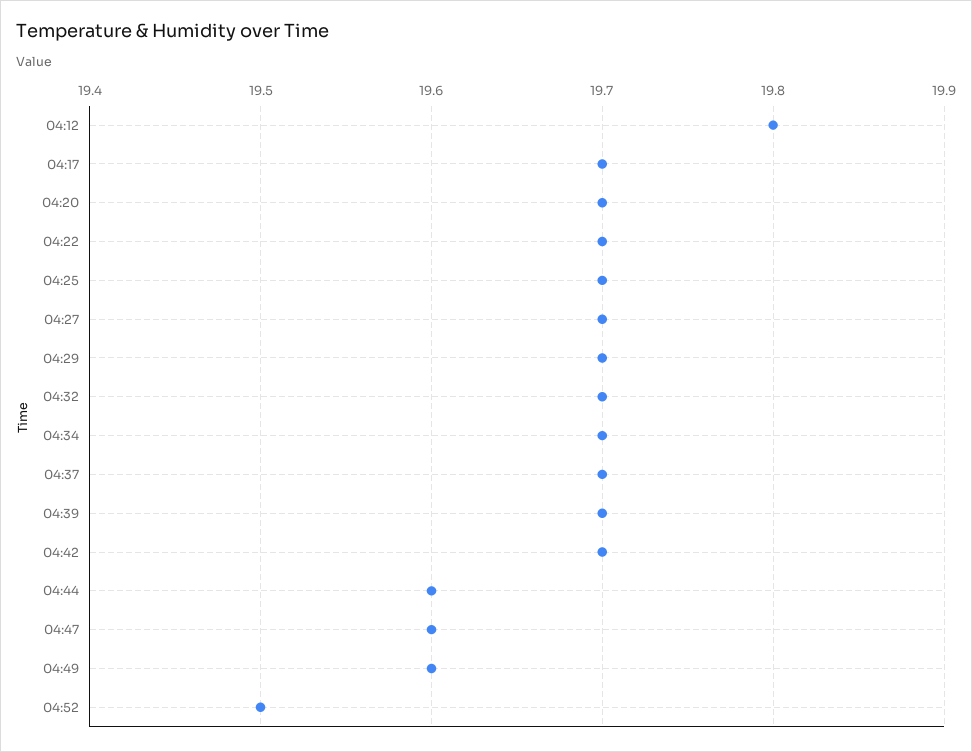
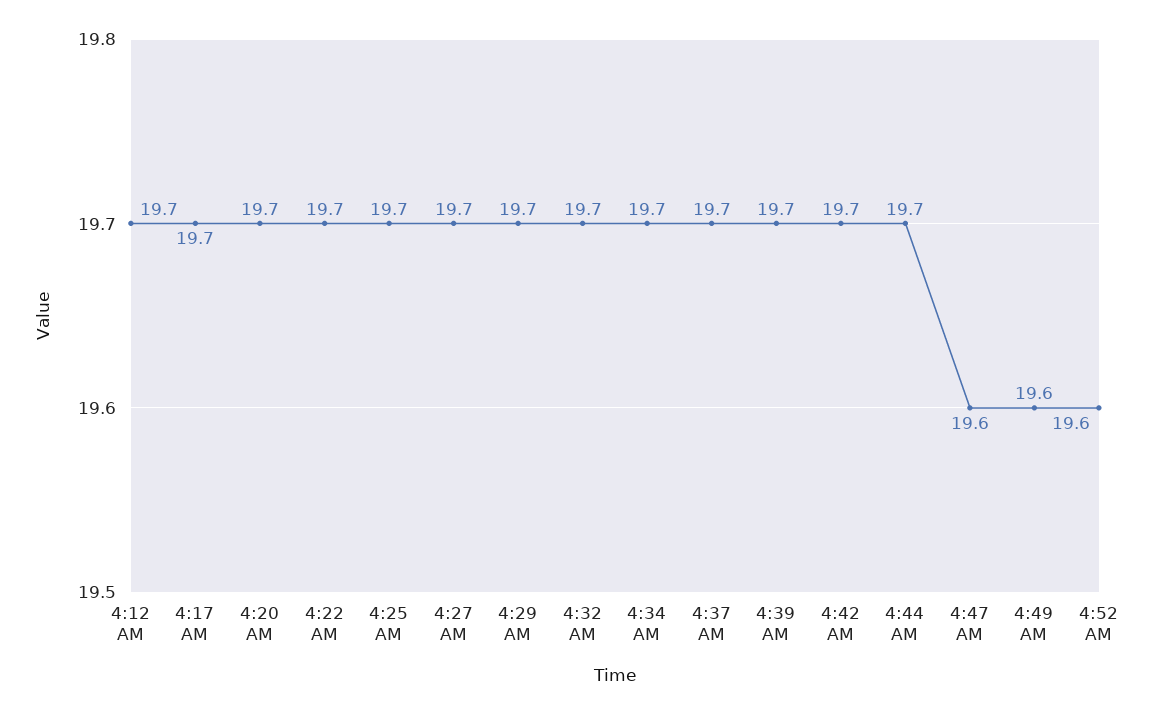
04:12: 19.8 -> 19.7
04:44: 19.6 -> 19.7
04:52: 19.5 -> 19.6

